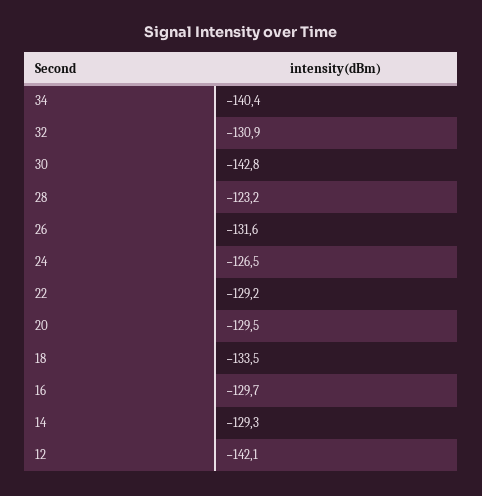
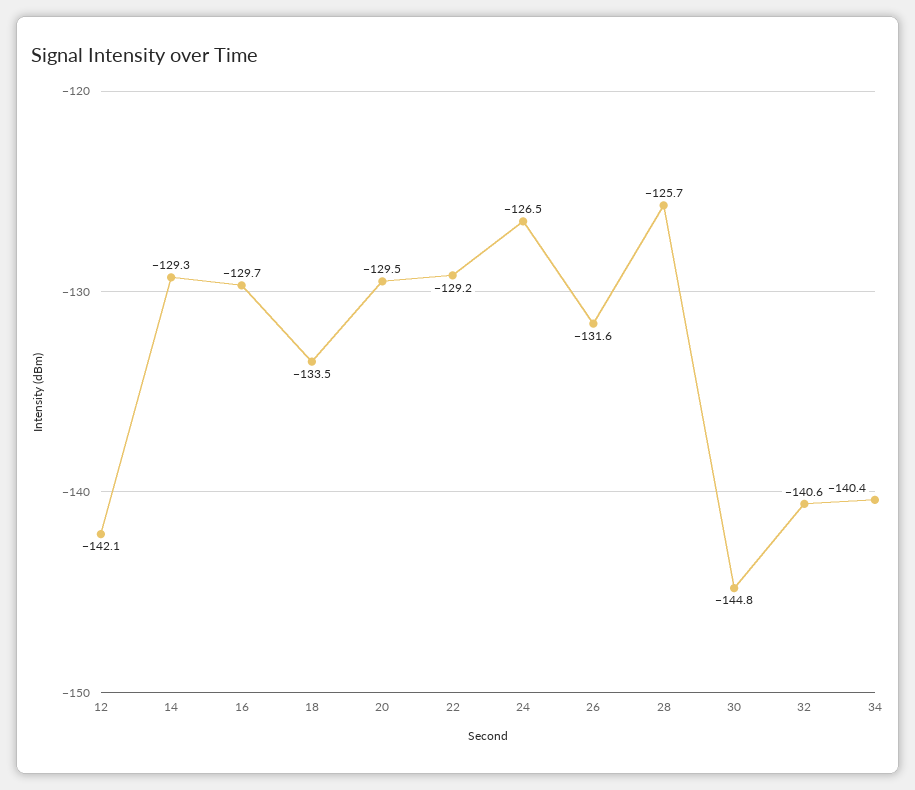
32: -130.9 -> -140.6
30: -142.8 -> -144.8
28: -123.2 -> -125.7

